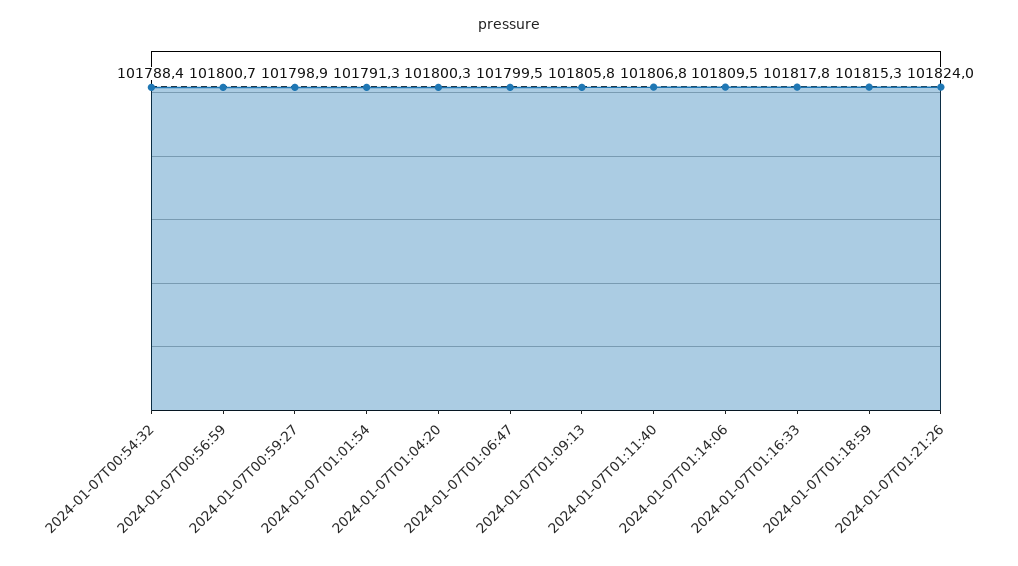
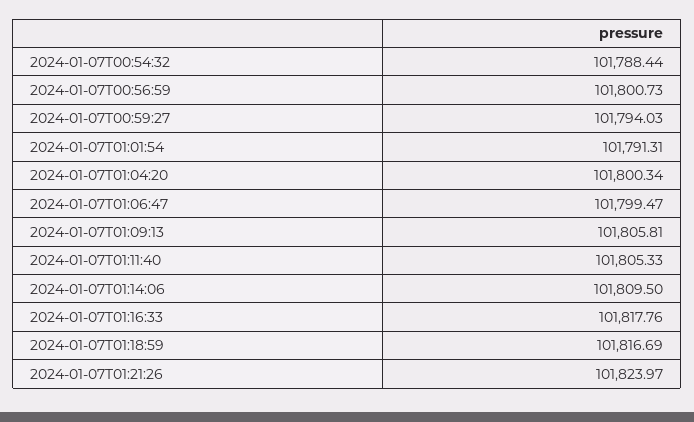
2024-01-07T00:59:27: 101798.9 -> 101794.03
2024-01-07T01:11:40: 101806.8 -> 101805.33
2024-01-07T01:18:59: 101815.3 -> 101816.69

